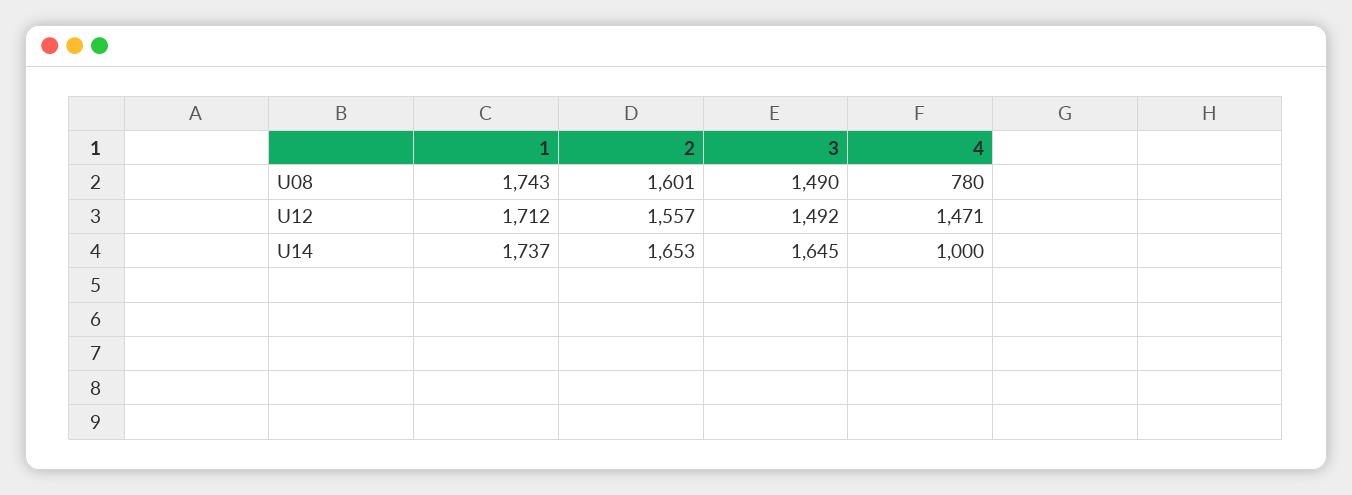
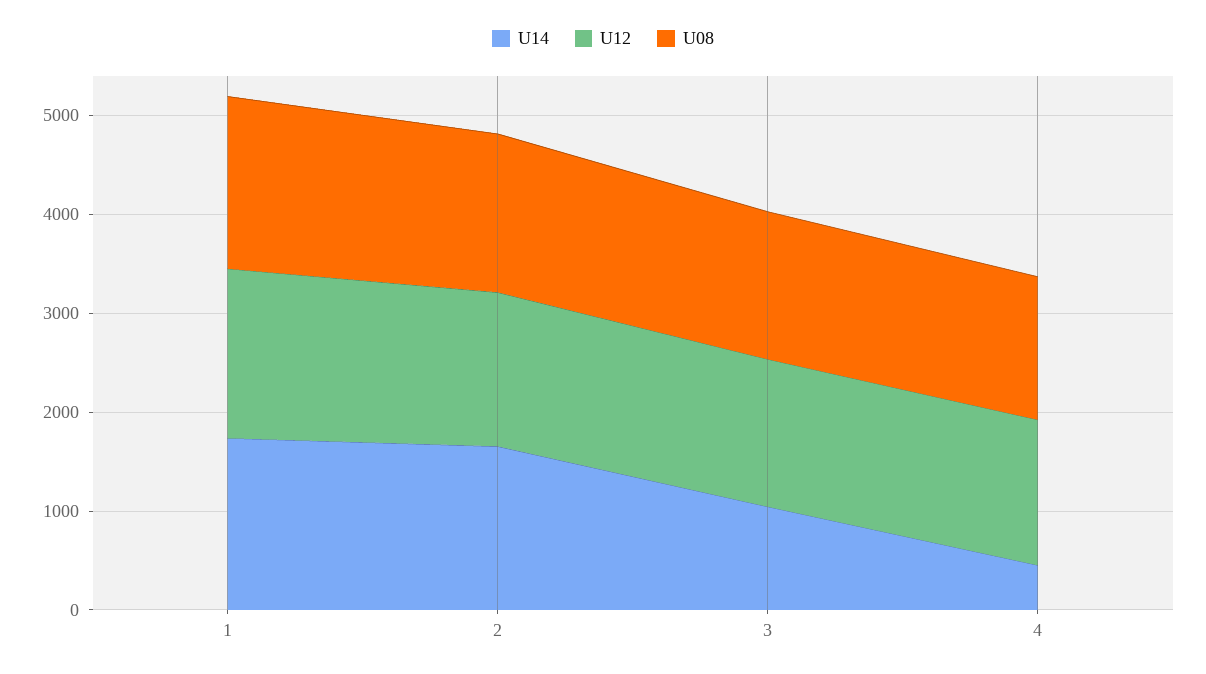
U08, 4: 780 -> 1400
U14, 3: 1645 -> 1000
U14, 4: 1000 -> 400

